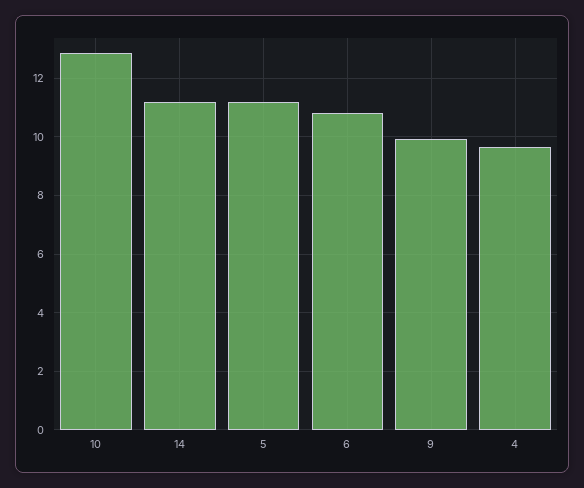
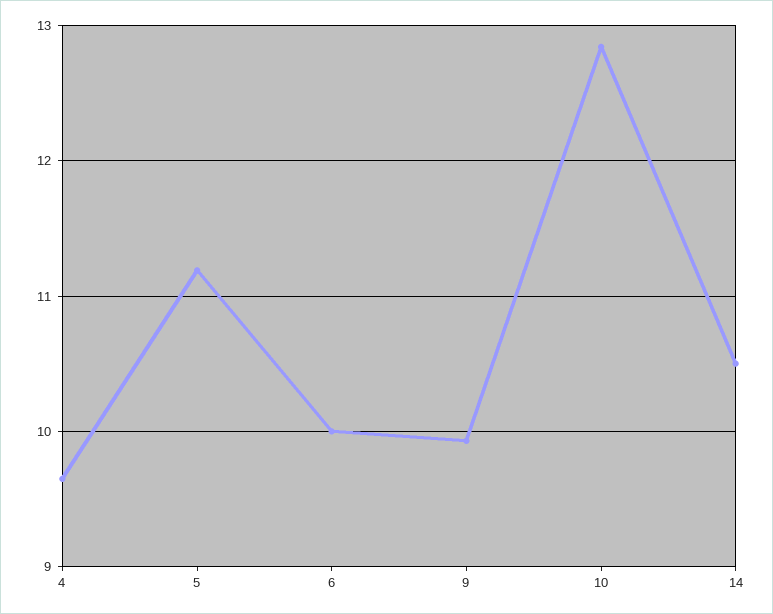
14: 11.25 -> 10.5
6: 10.75 -> 10

